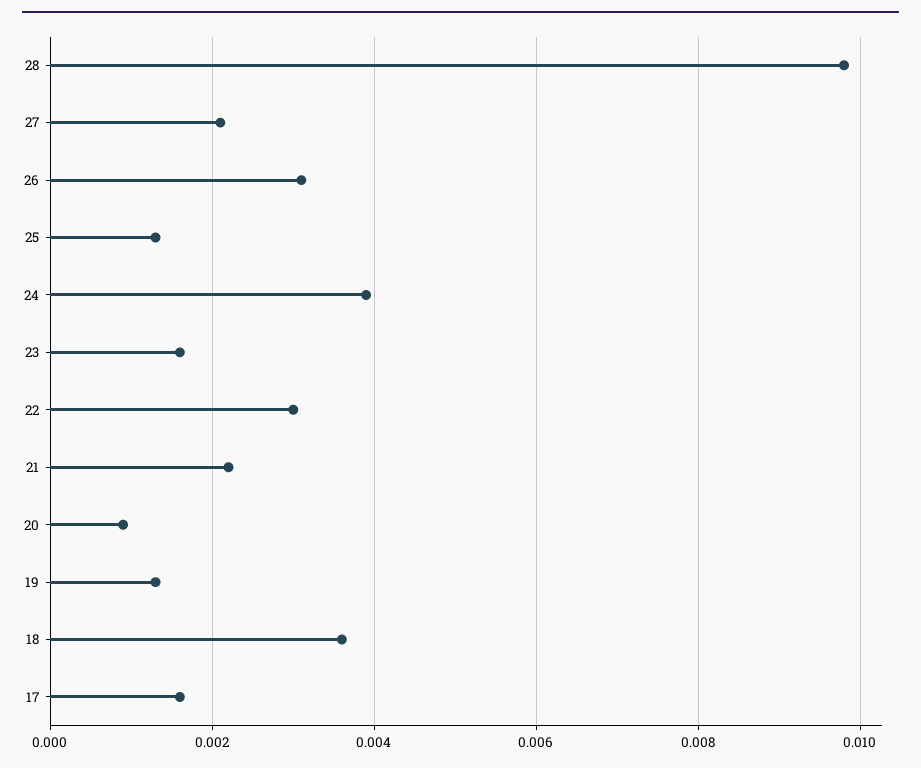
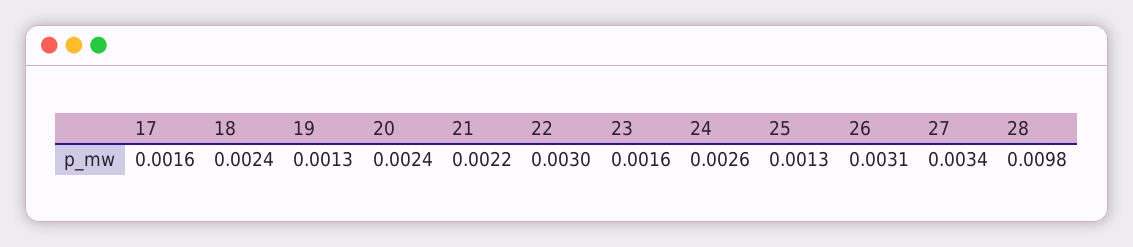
27: 0.002 -> 0.0034
24: 0.004 -> 0.0026
20: 0.001 -> 0.0024
18: 0.0035 -> 0.0024

